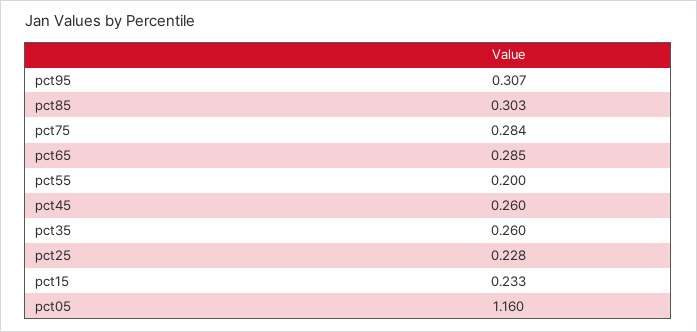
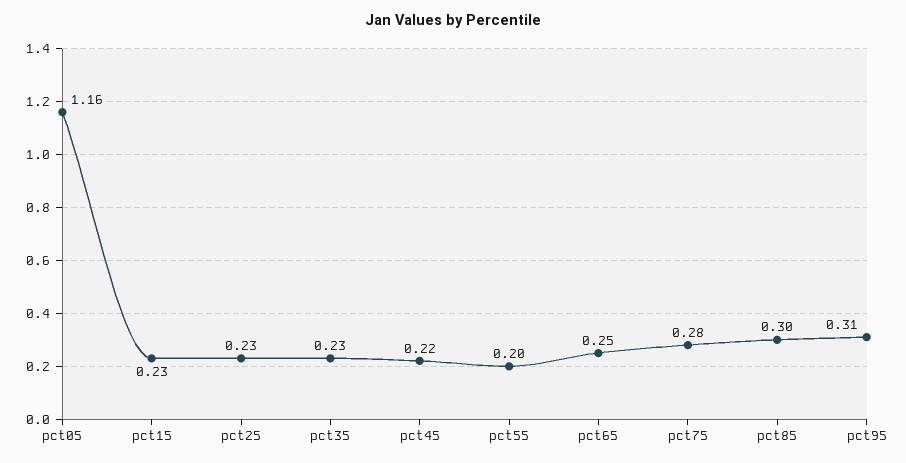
pct65: 0.285 -> 0.25
pct45: 0.26 -> 0.22
pct35: 0.26 -> 0.23

